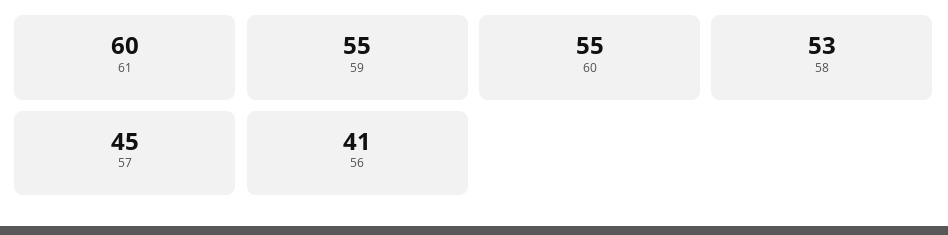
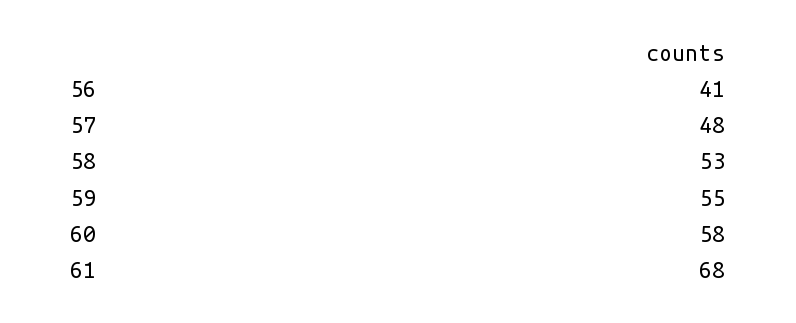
61: 60 -> 68
60: 55 -> 58
57: 45 -> 48

